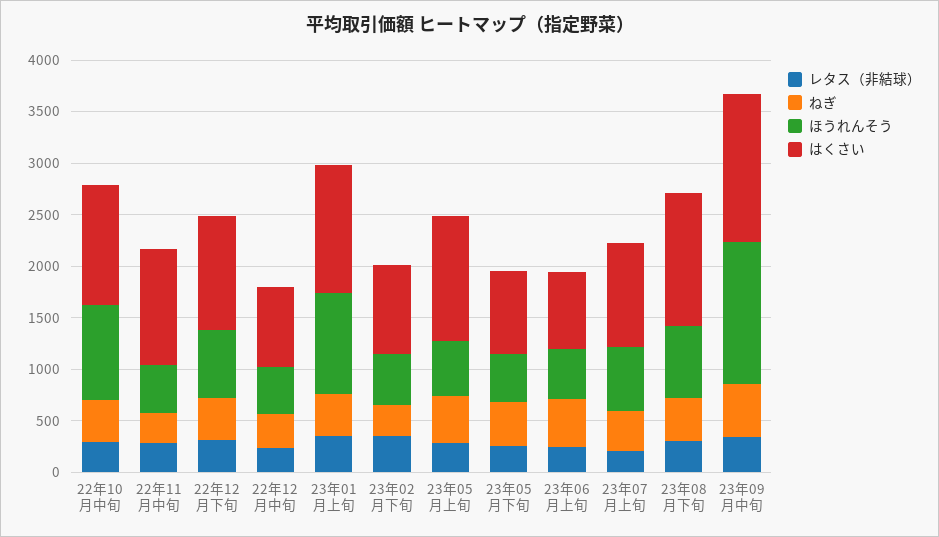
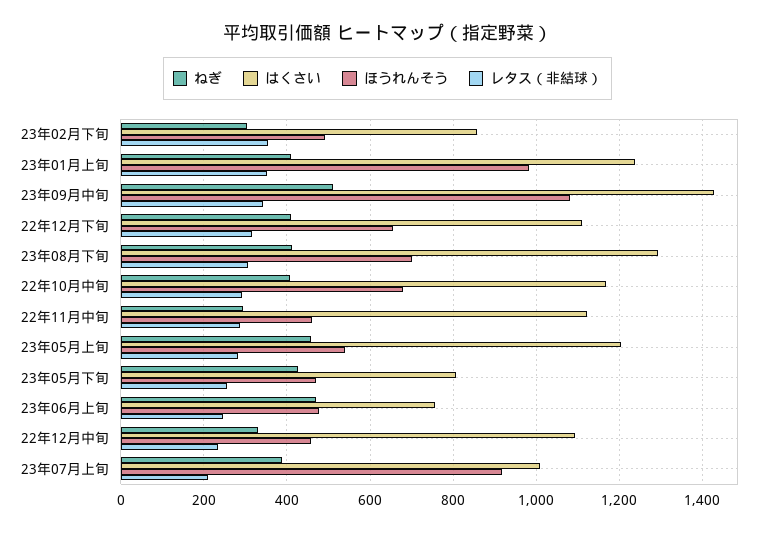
ほうれんそう, 22年10月中旬: 900 -> 680
はくさい, 22年12月中旬: 800 -> 1100
ほうれんそう, 23年07月上旬: 600 -> 920
ほうれんそう, 23年09月中旬: 1400 -> 1080

